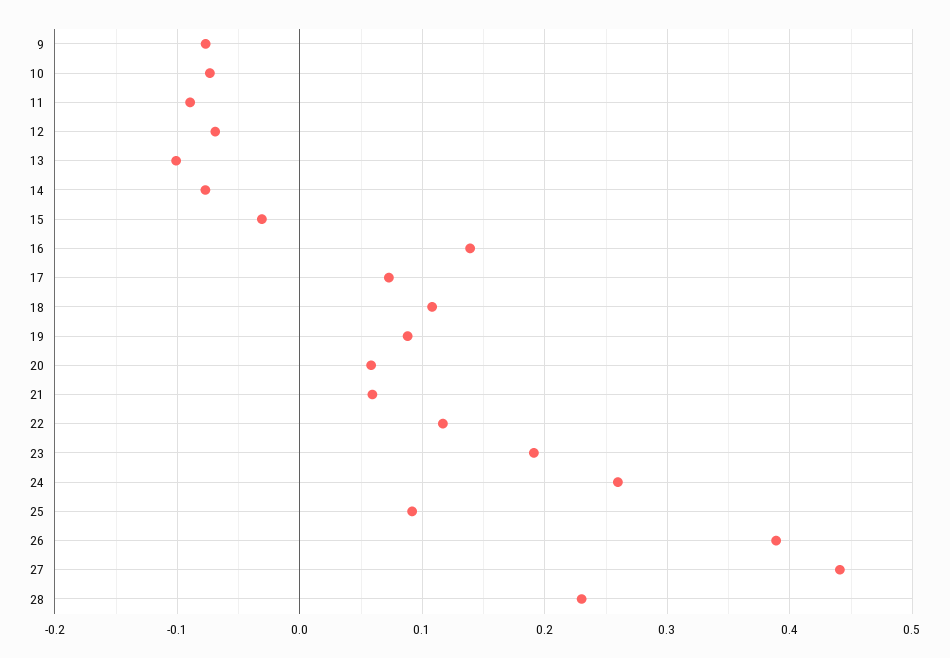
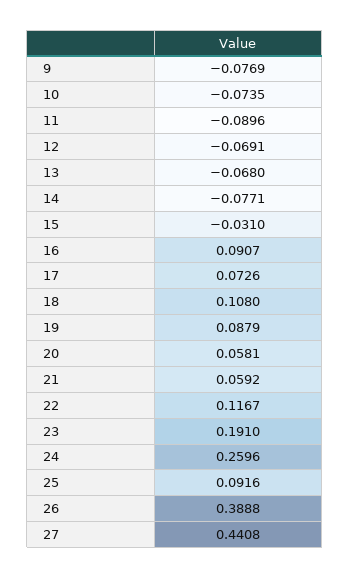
13: -0.1 -> -0.068
16: 0.14 -> 0.0907
28: 0.23 -> none

